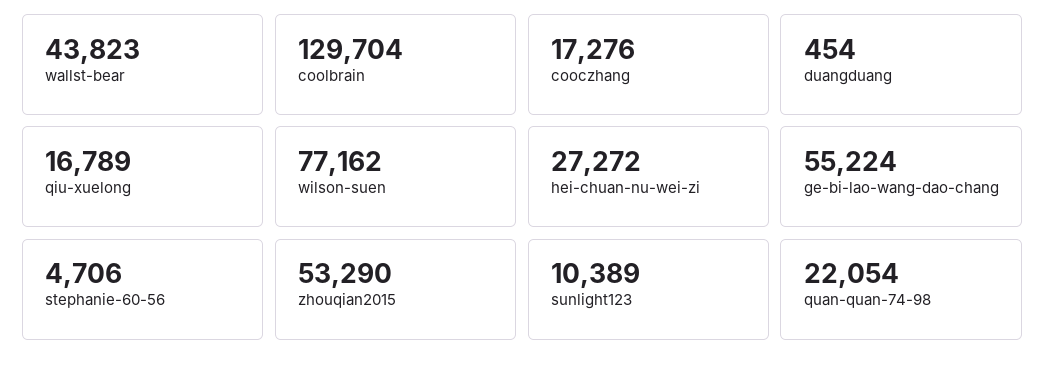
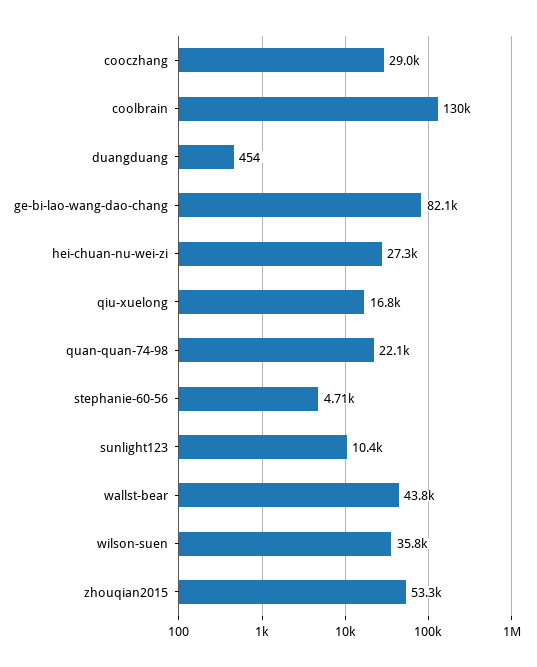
cooczhang: 17276 -> 29000
wilson-suen: 77162 -> 35800
ge-bi-lao-wang-dao-chang: 55224 -> 82100

